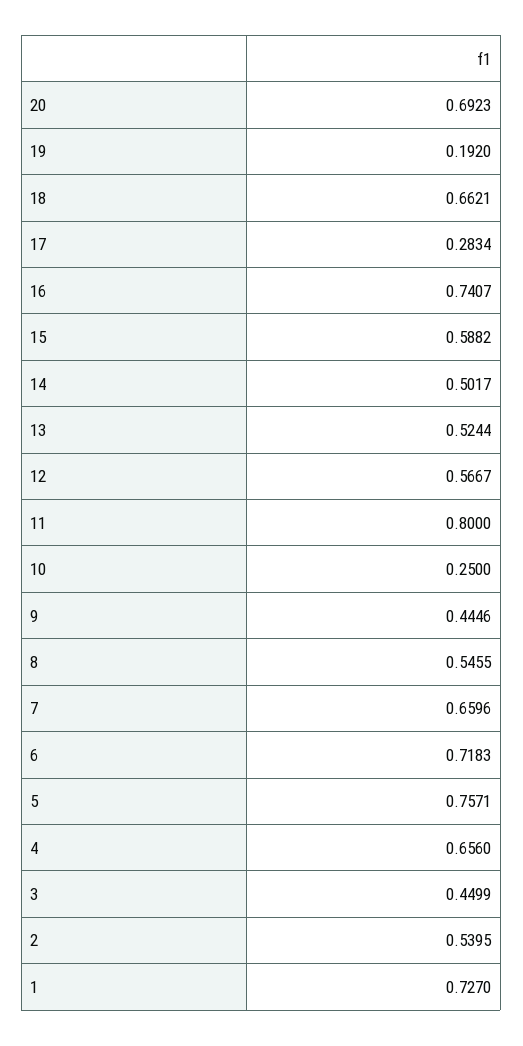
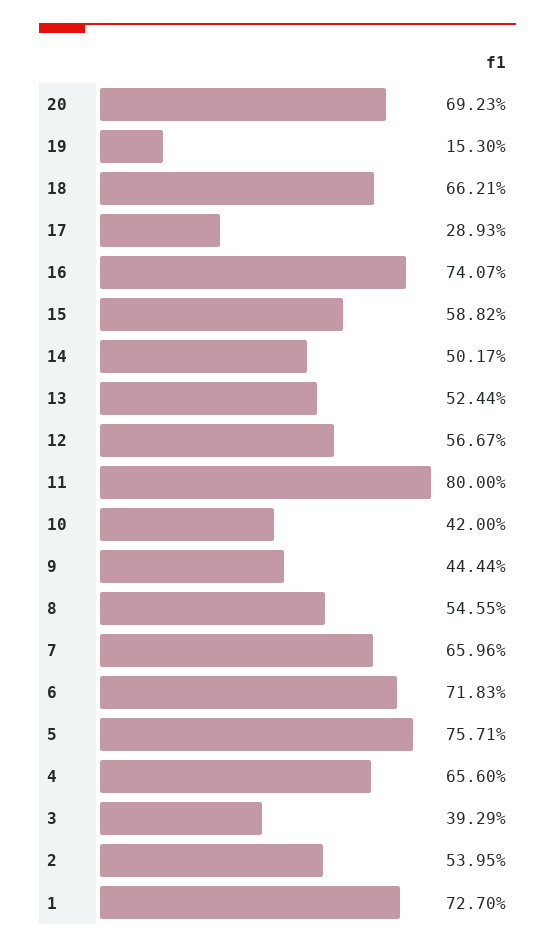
19: 0.192 -> 0.153
17: 0.2834 -> 0.2893
10: 0.25 -> 0.42
9: 0.4446 -> 0.4444
3: 0.4499 -> 0.3929

